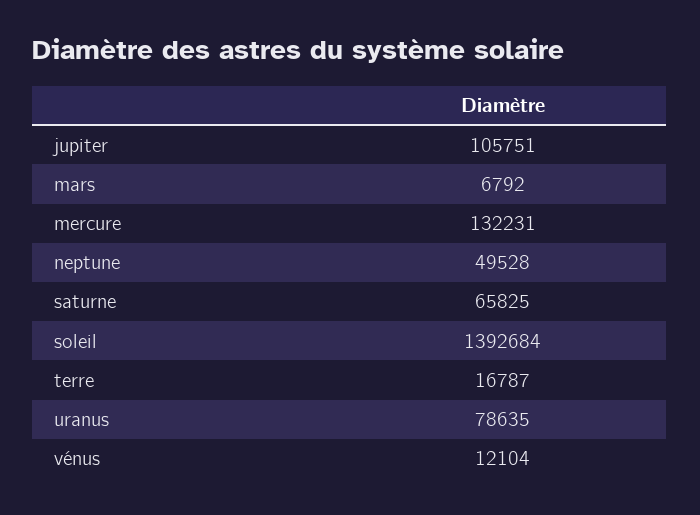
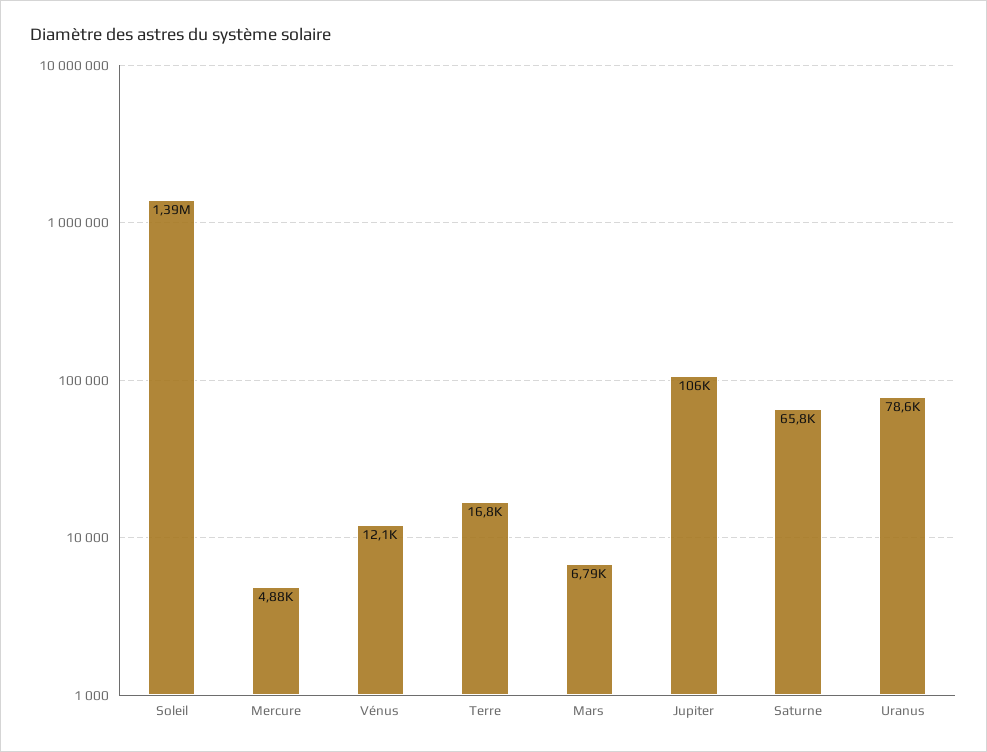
mercure: 132231 -> 4880
neptune: 49528 -> none

